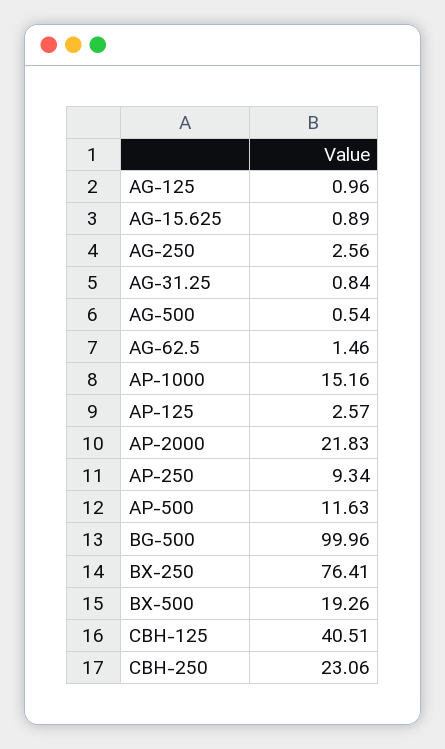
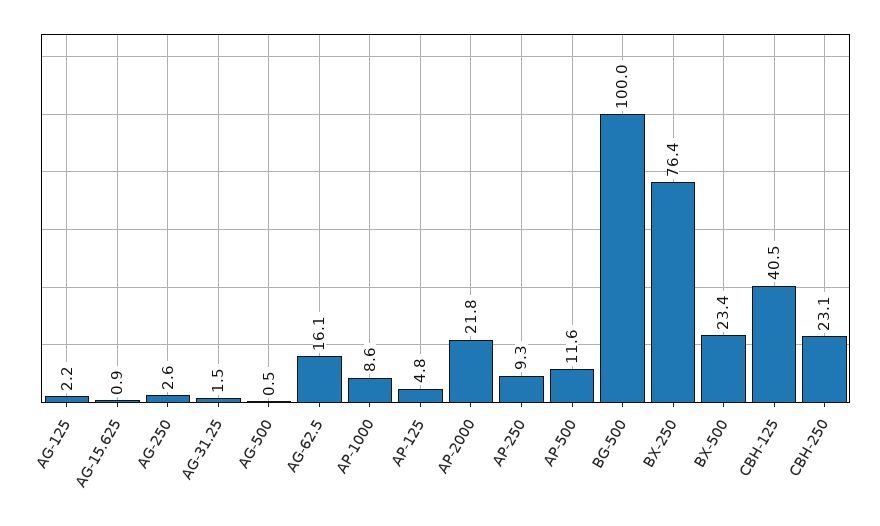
AG-125: 0.96 -> 2.2
AG-31.25: 0.84 -> 1.5
AG-62.5: 1.46 -> 16.1
AP-1000: 15.16 -> 8.6
AP-125: 2.57 -> 4.8
BX-500: 19.26 -> 23.4

